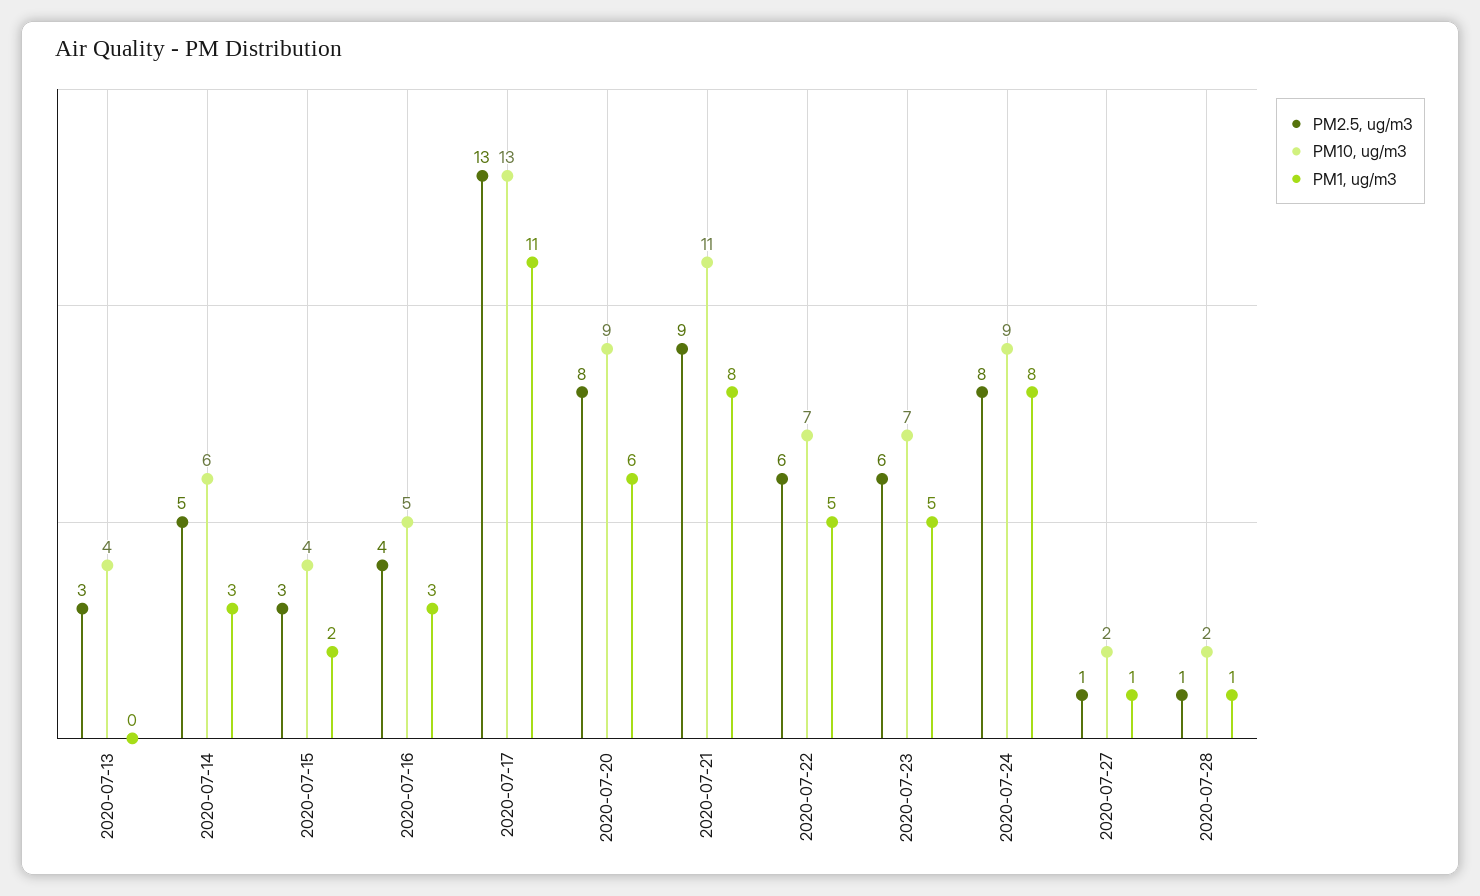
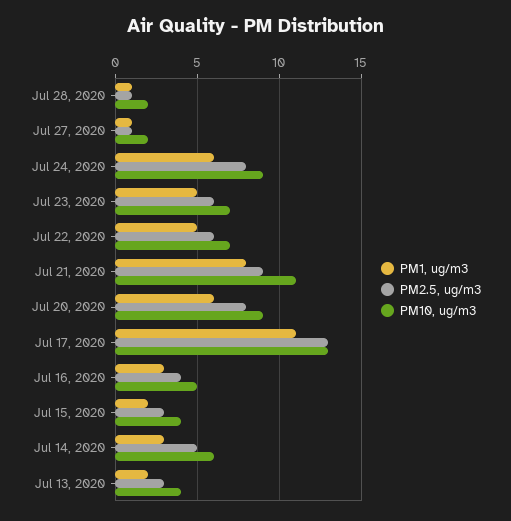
PM1, ug/m3, 2020-07-13: 0 -> 2
PM1, ug/m3, 2020-07-24: 8 -> 6

